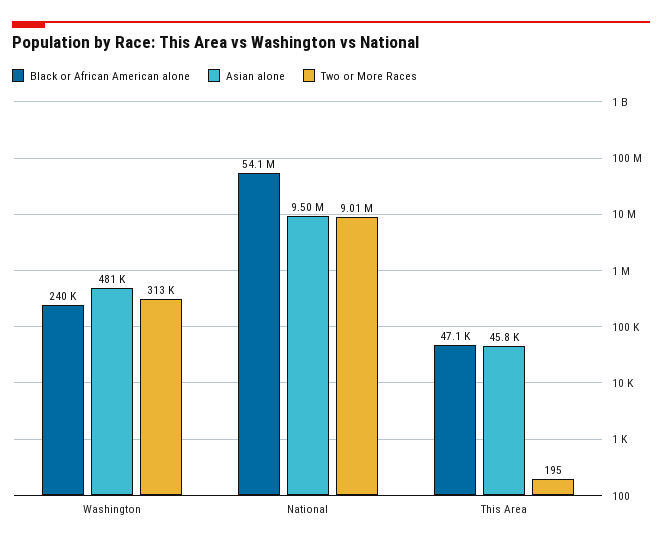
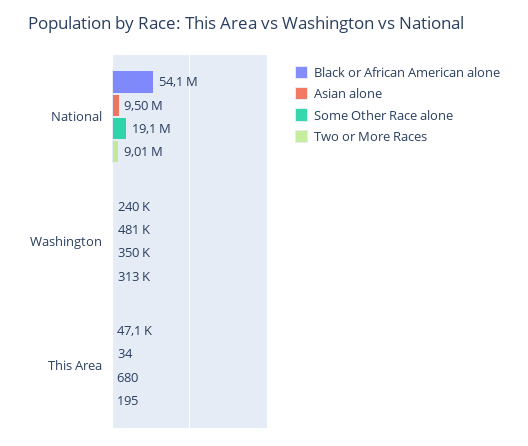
Asian alone, This Area: 45800 -> 34
Some Other Race alone, National: none -> 19100000
Some Other Race alone, Washington: none -> 350000
Some Other Race alone, This Area: none -> 680

